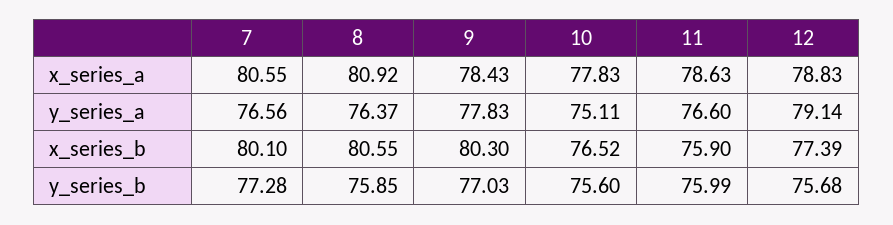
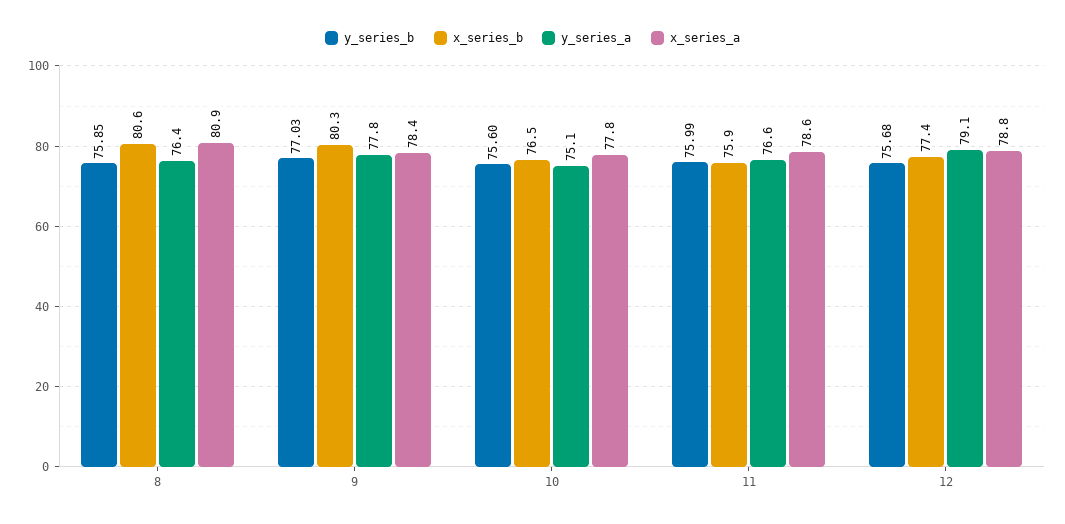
x_series_a, 7: 80.55 -> none
y_series_a, 7: 76.56 -> none
x_series_b, 7: 80.1 -> none
y_series_b, 7: 77.28 -> none

